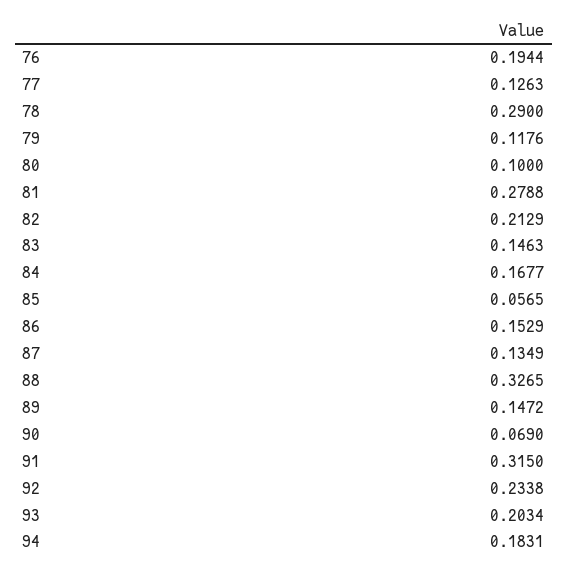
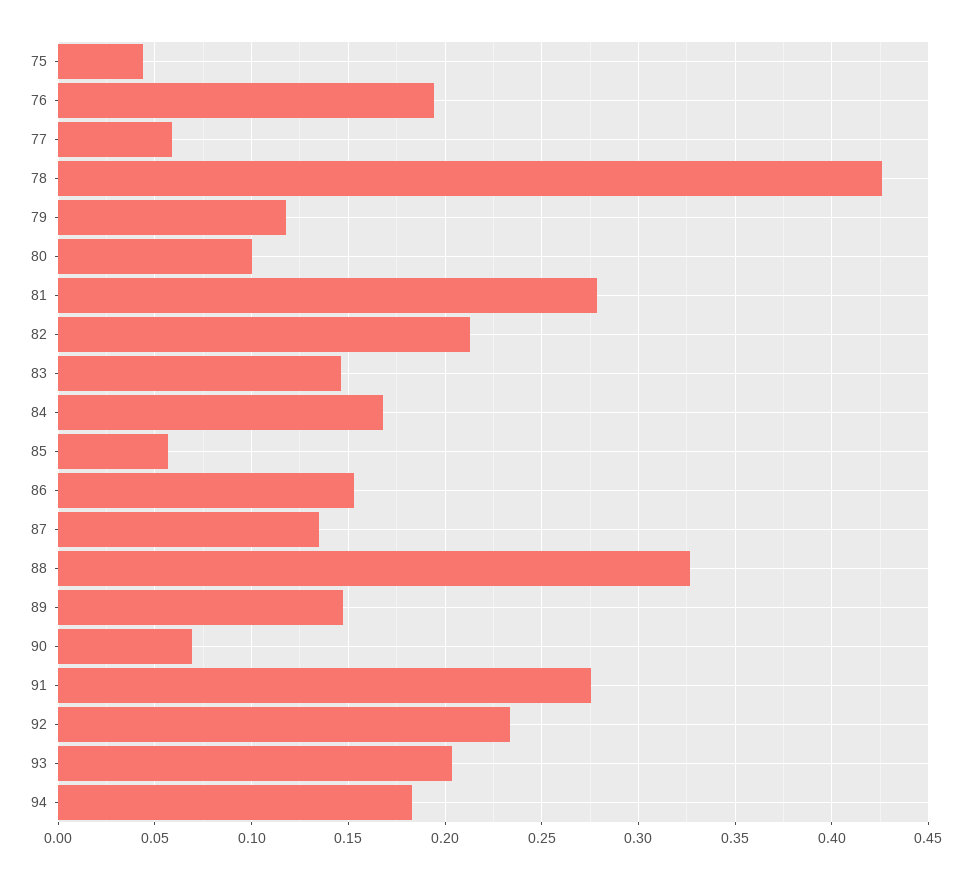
77: 0.1263 -> 0.06
78: 0.29 -> 0.425
91: 0.315 -> 0.275
75: none -> 0.045

